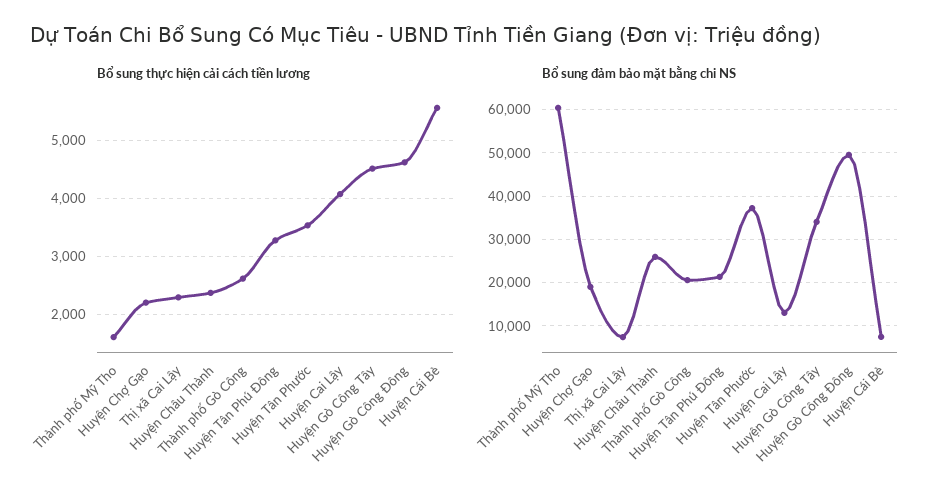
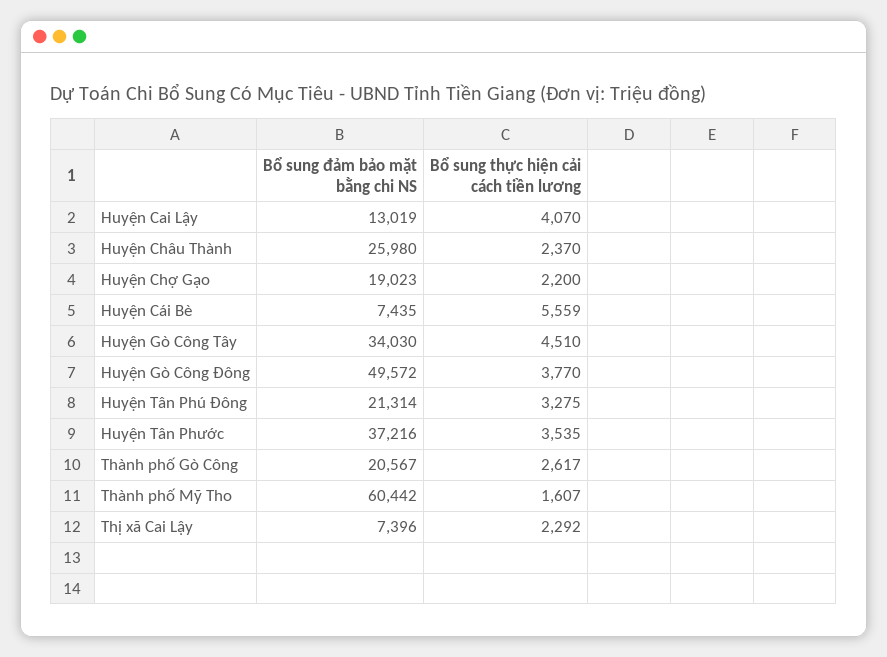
Bổ sung thực hiện cải cách tiền lương, Huyện Gò Công Đông: 4600 -> 3770

